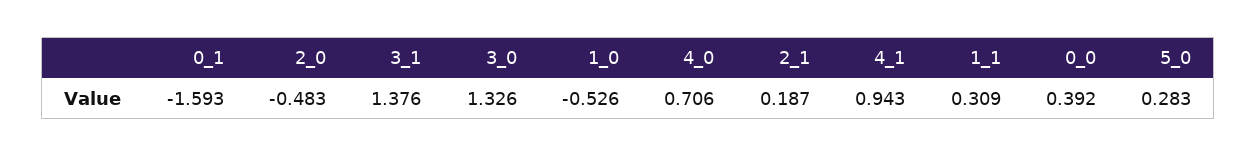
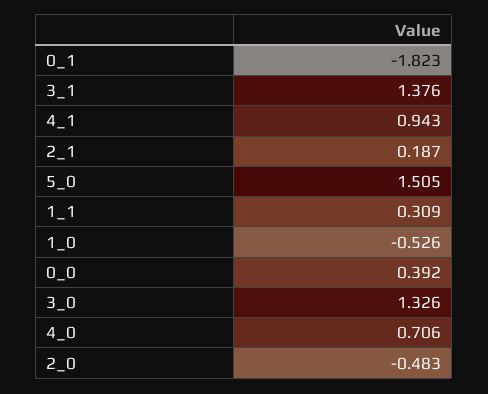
0_1: -1.593 -> -1.823
5_0: 0.283 -> 1.505

